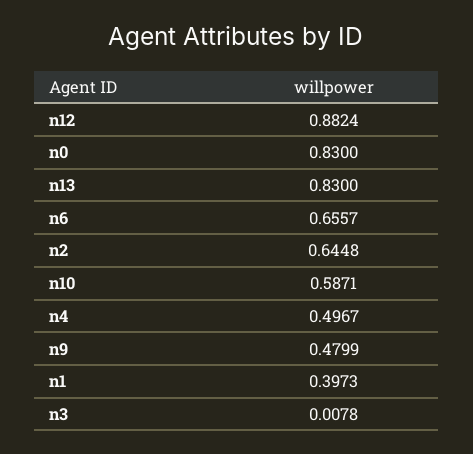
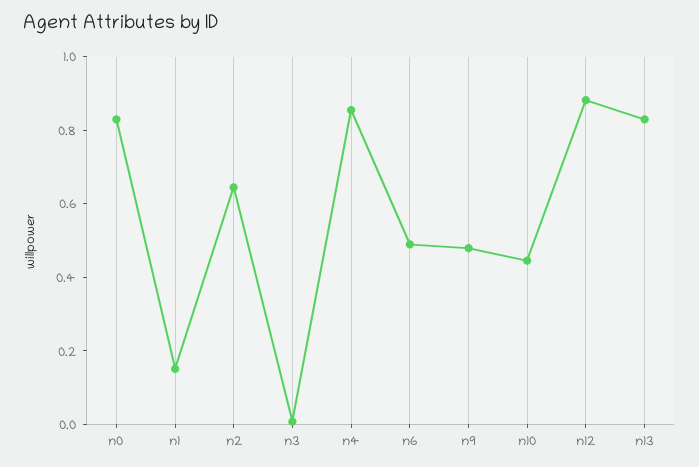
n6: 0.6557 -> 0.5
n10: 0.5871 -> 0.45
n4: 0.4967 -> 0.85
n1: 0.3973 -> 0.15

